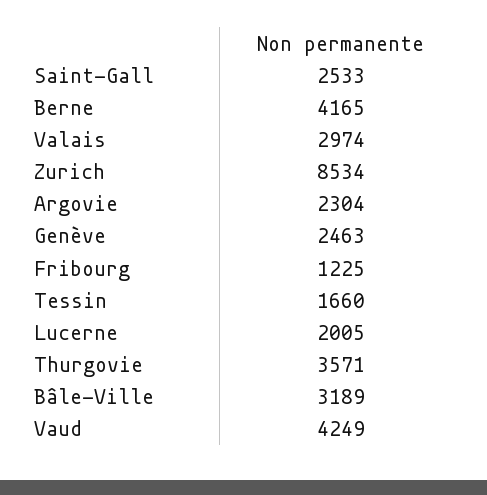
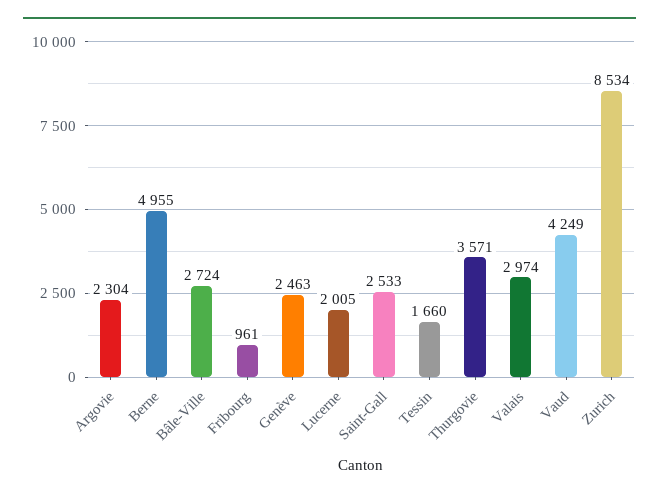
Berne: 4165 -> 4955
Fribourg: 1225 -> 961
Bâle-Ville: 3189 -> 2724

